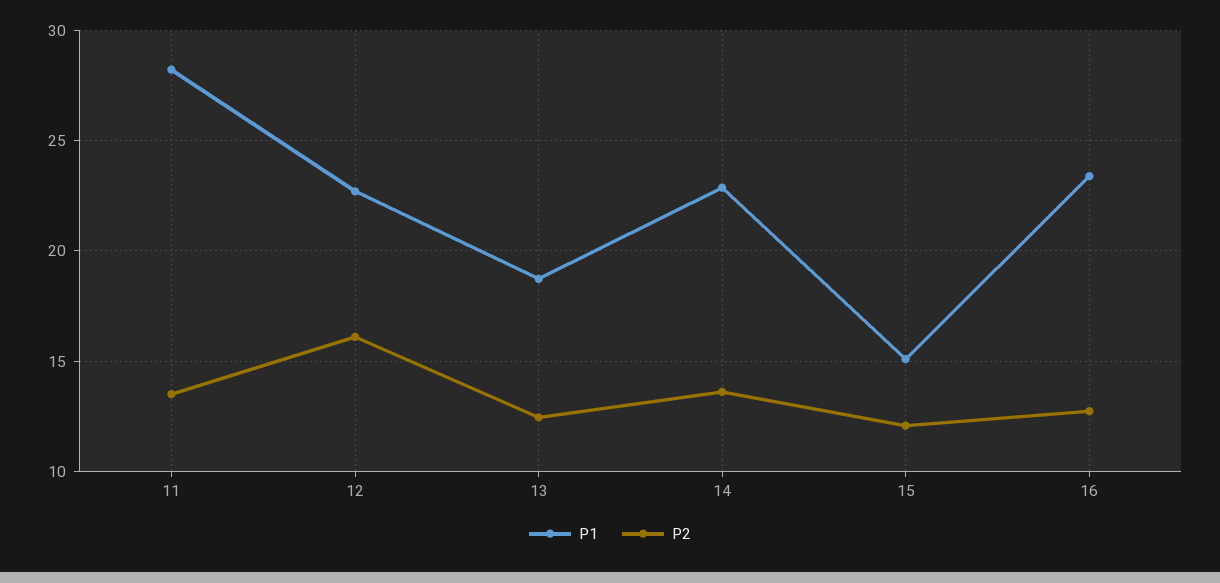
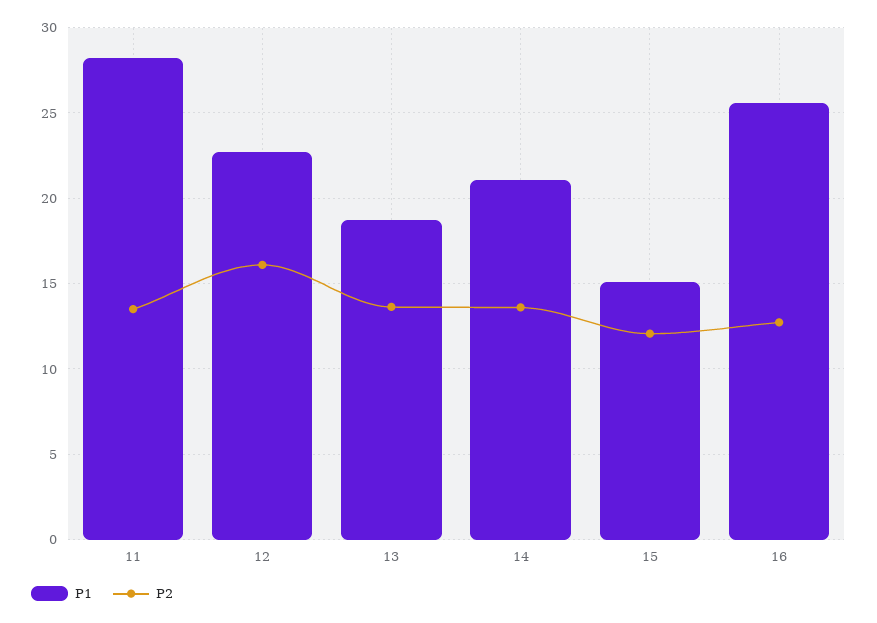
P2, 13: 12.5 -> 13.5
P1, 14: 23 -> 21
P1, 16: 23.5 -> 25.5

